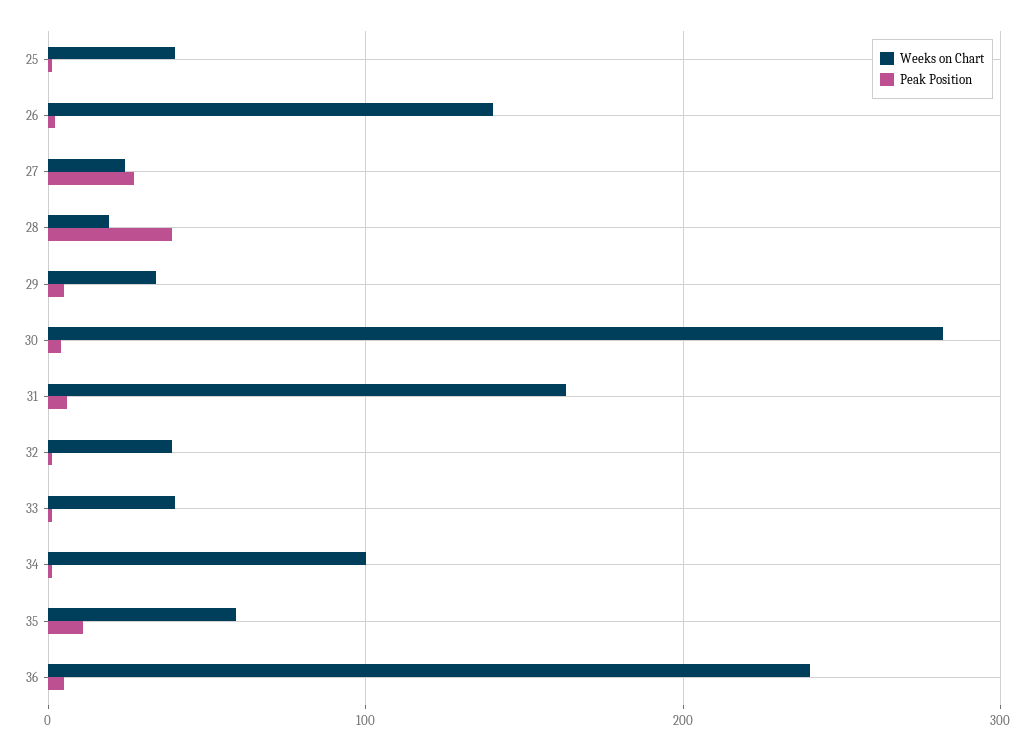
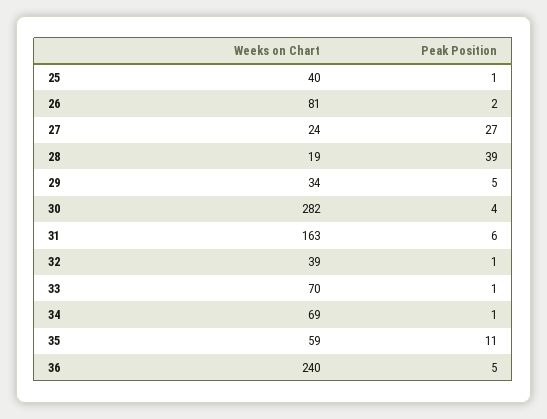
Weeks on Chart, 26: 140 -> 81
Weeks on Chart, 33: 40 -> 70
Weeks on Chart, 34: 100 -> 69

